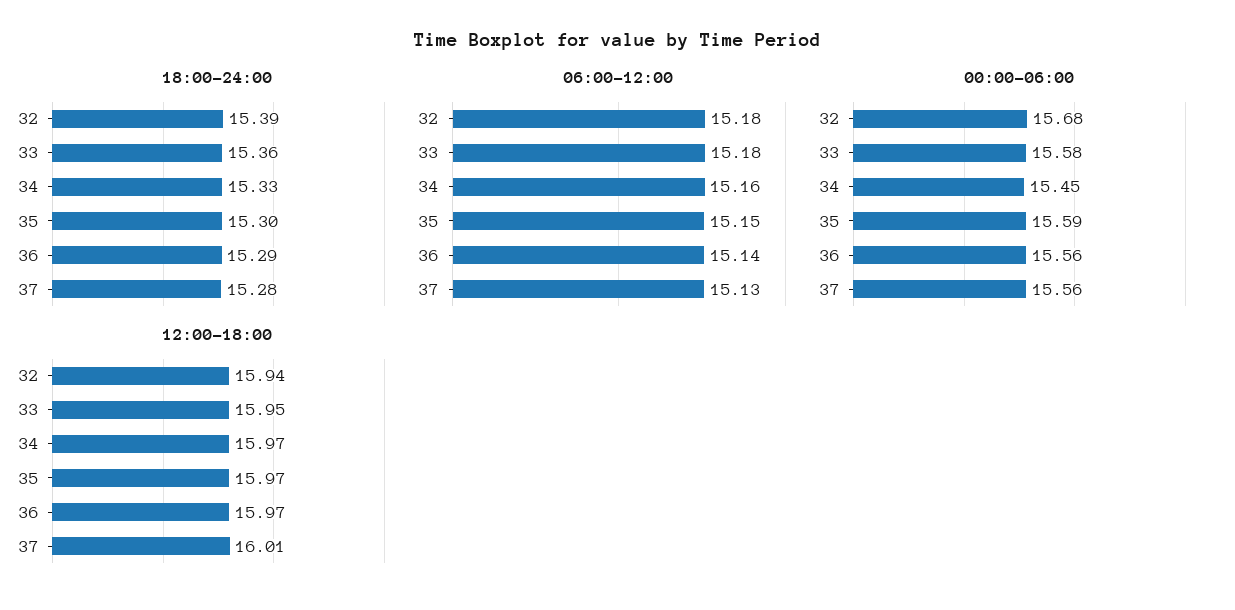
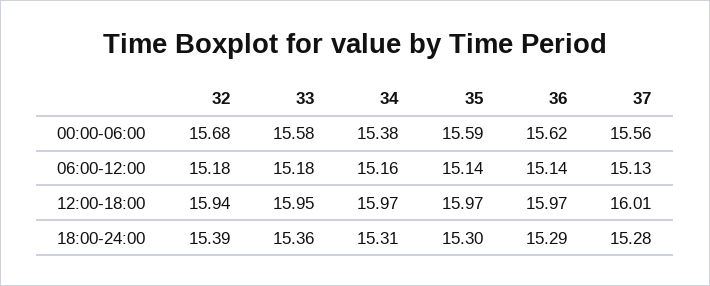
18:00-24:00, 34: 15.33 -> 15.31
06:00-12:00, 35: 15.15 -> 15.14
00:00-06:00, 34: 15.45 -> 15.38
00:00-06:00, 36: 15.56 -> 15.62

